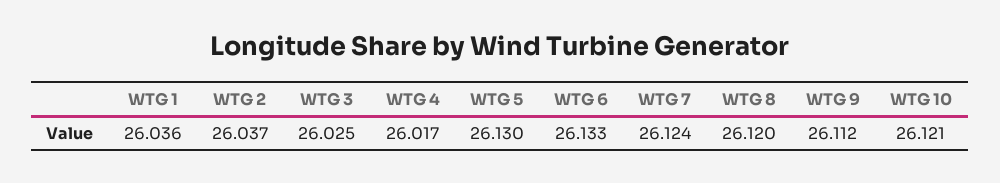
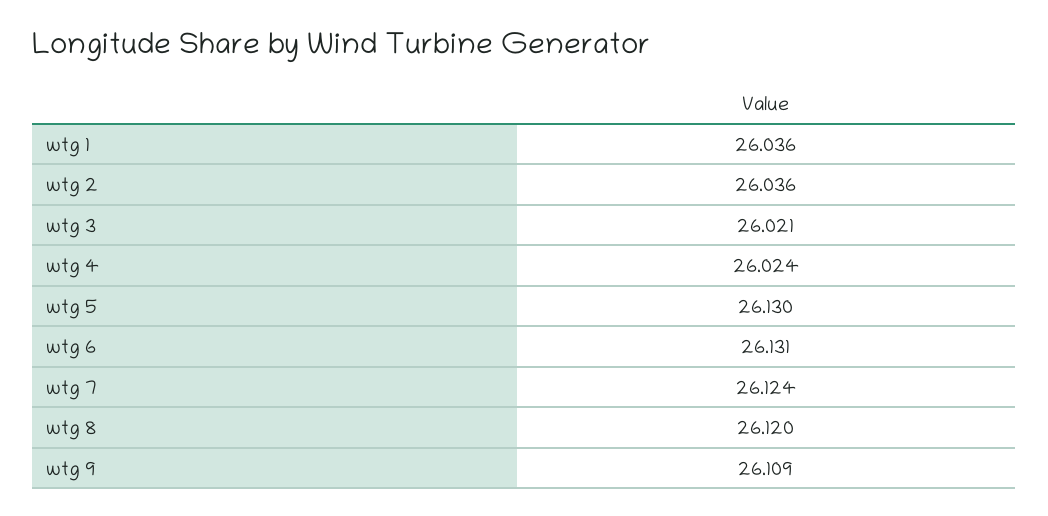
WTG 2: 26.037 -> 26.036
WTG 3: 26.025 -> 26.021
WTG 4: 26.017 -> 26.024
WTG 6: 26.133 -> 26.131
WTG 9: 26.112 -> 26.109
WTG 10: 26.121 -> none

